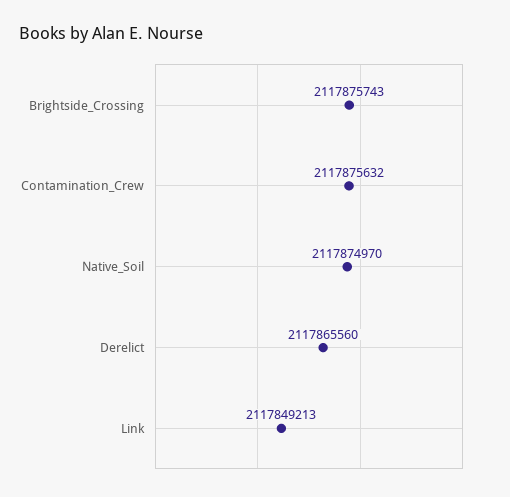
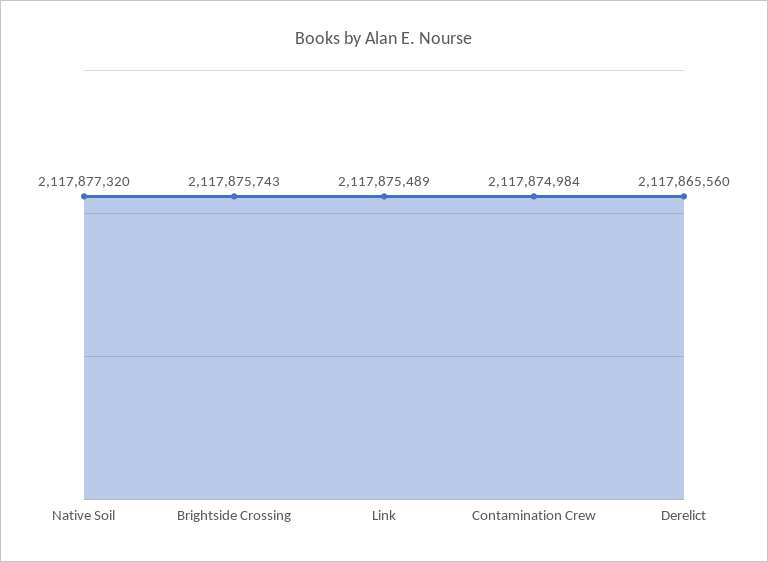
Contamination_Crew: 2117875632 -> 2117874984
Native_Soil: 2117874970 -> 2117877320
Link: 2117849213 -> 2117875489

